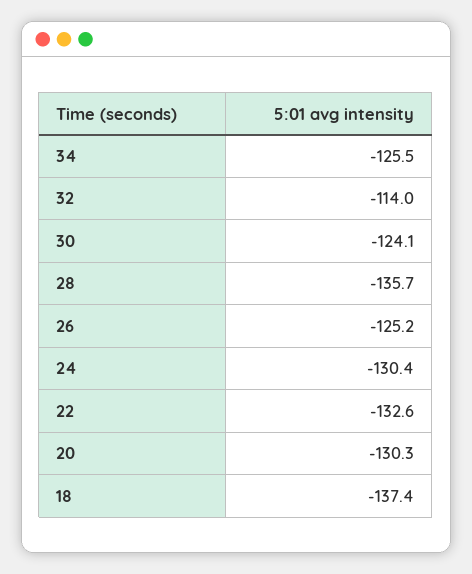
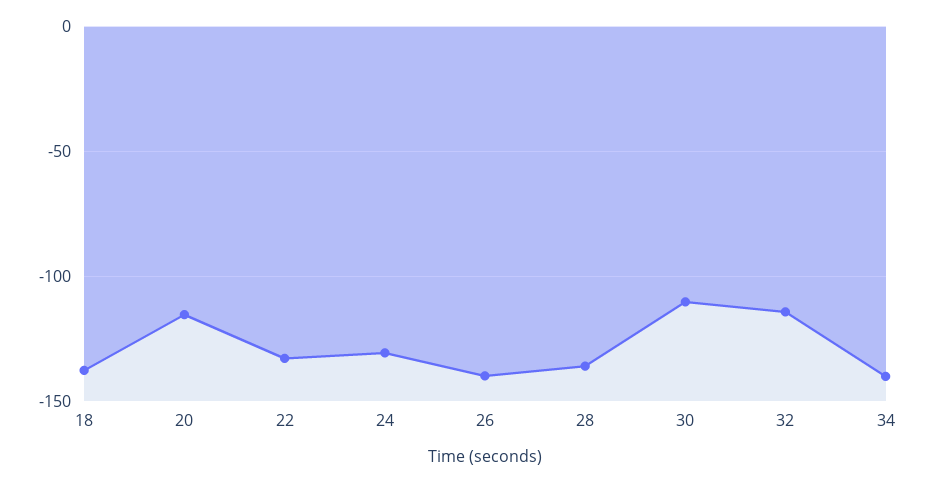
34: -125.5 -> -140
30: -124.1 -> -110
26: -125.2 -> -140
20: -130.3 -> -115

